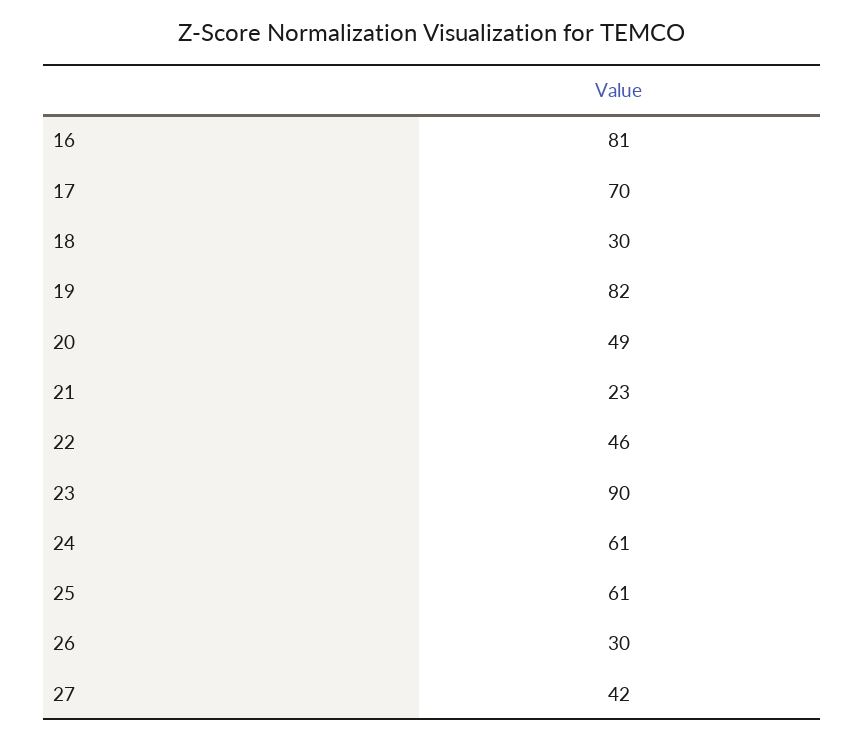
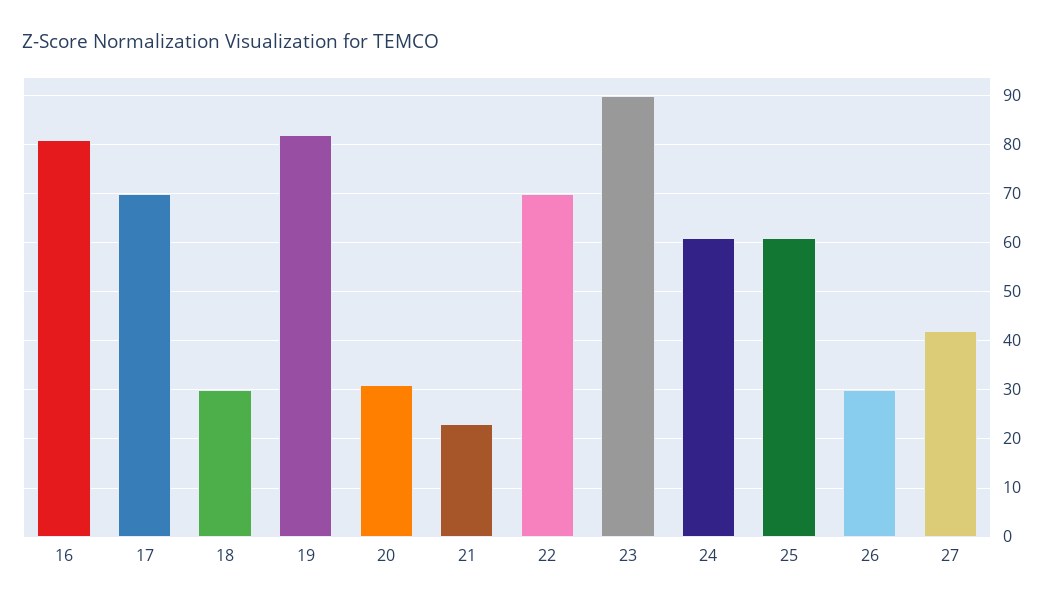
20: 49 -> 30
22: 46 -> 70

